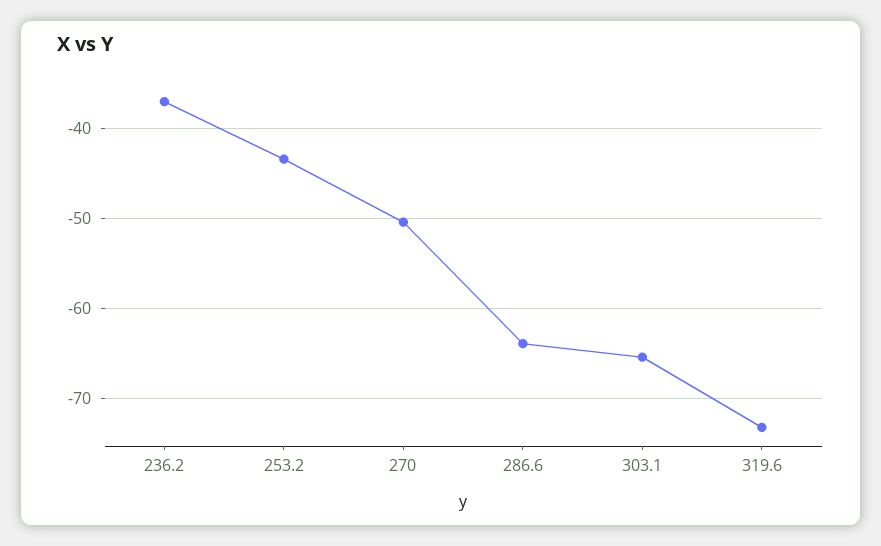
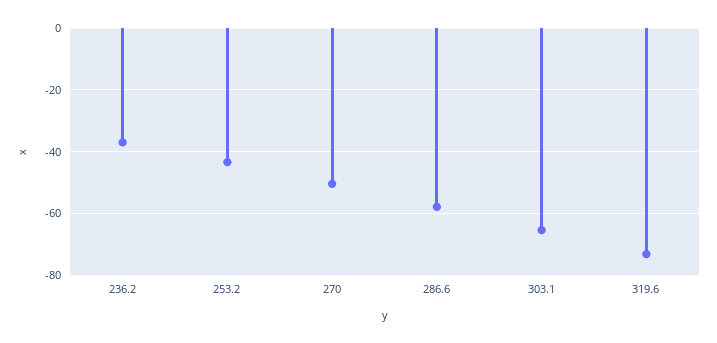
286.6: -64 -> -58

